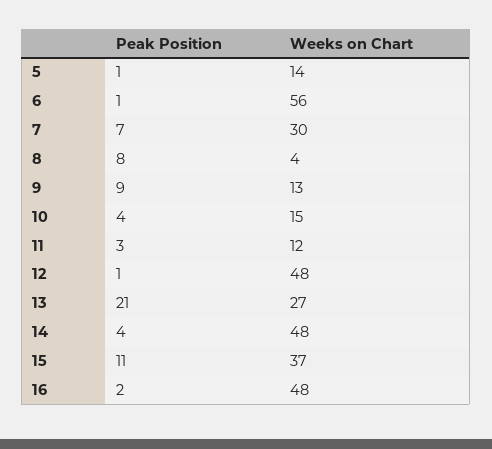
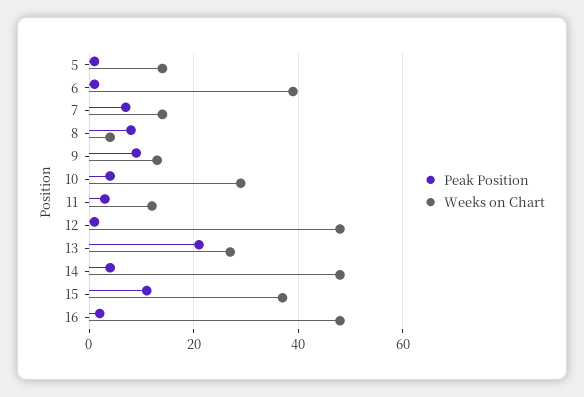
Weeks on Chart, 6: 56 -> 40
Weeks on Chart, 7: 30 -> 15
Weeks on Chart, 10: 15 -> 30

